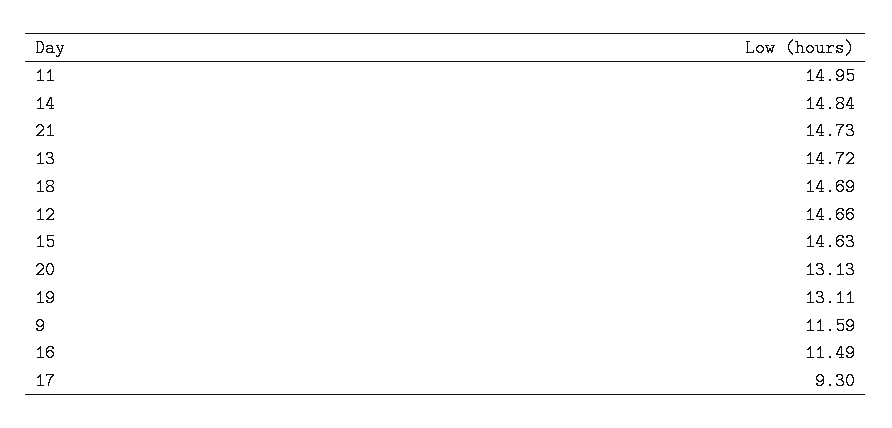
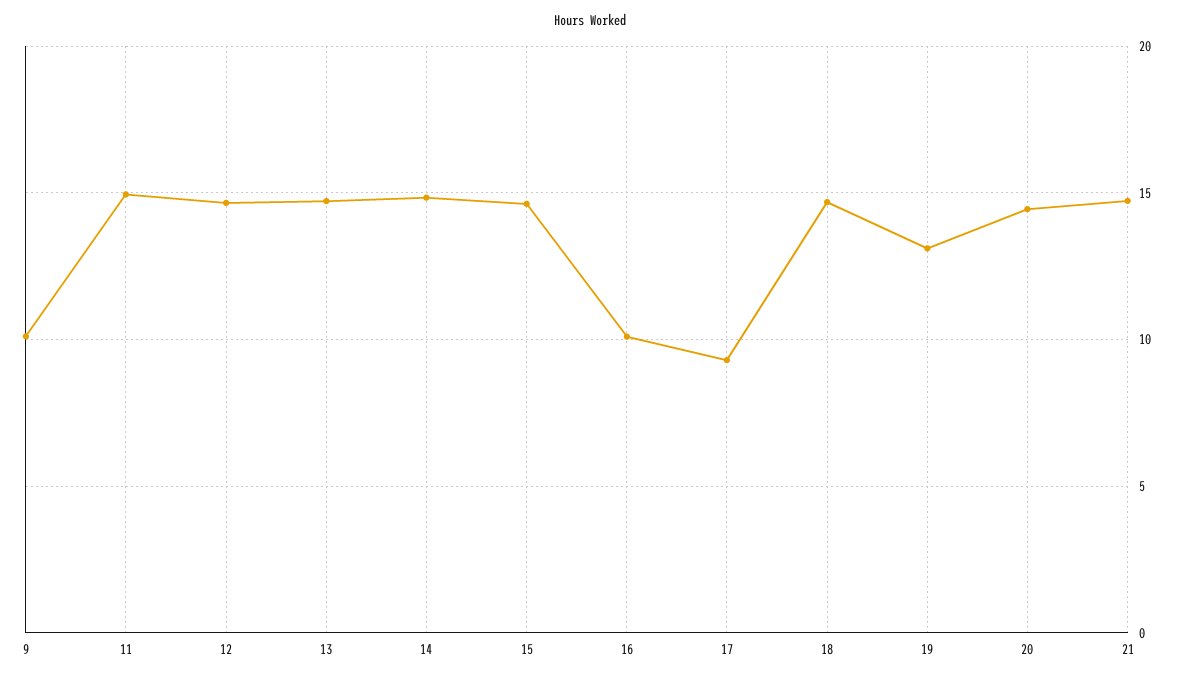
20: 13.13 -> 14.5
9: 11.59 -> 10
16: 11.49 -> 10

